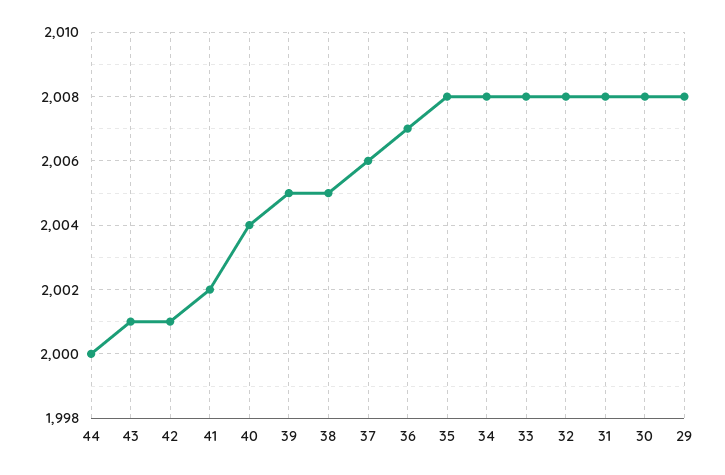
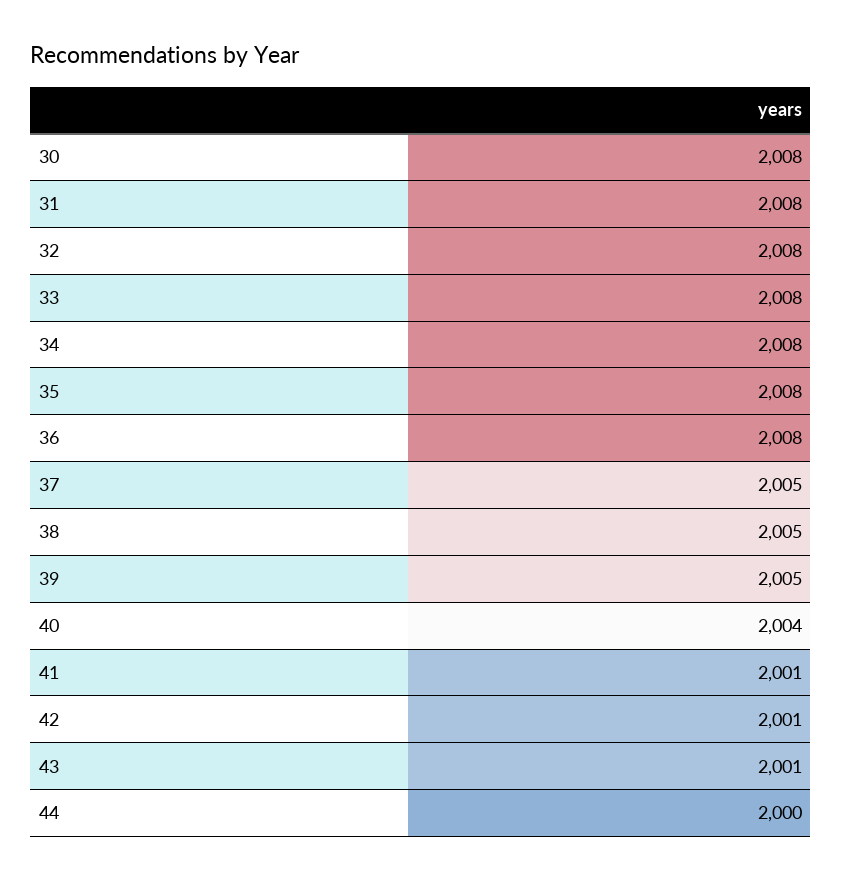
41: 2002 -> 2001
37: 2006 -> 2005
36: 2007 -> 2008
29: 2008 -> none

